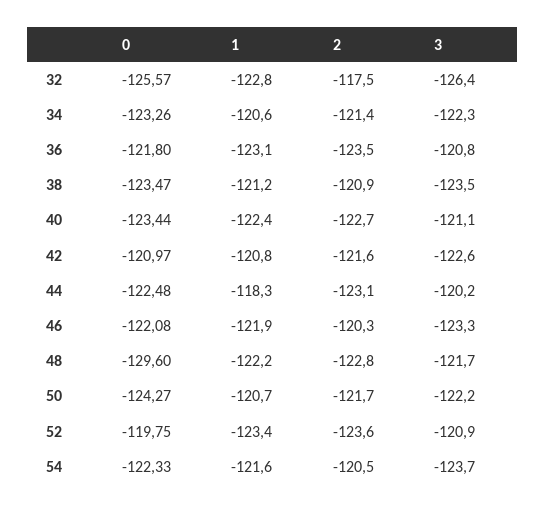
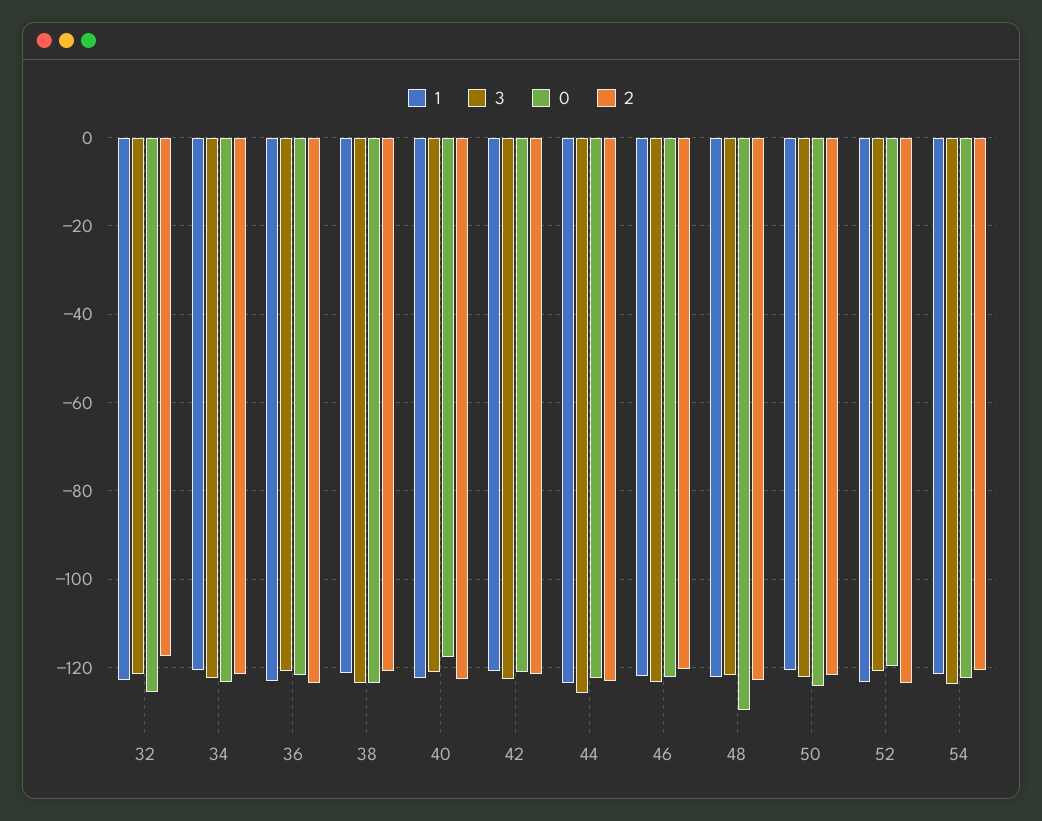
3, 32: -126.4 -> -122
0, 40: -123.44 -> -118
1, 44: -118.3 -> -124
3, 44: -120.2 -> -126

